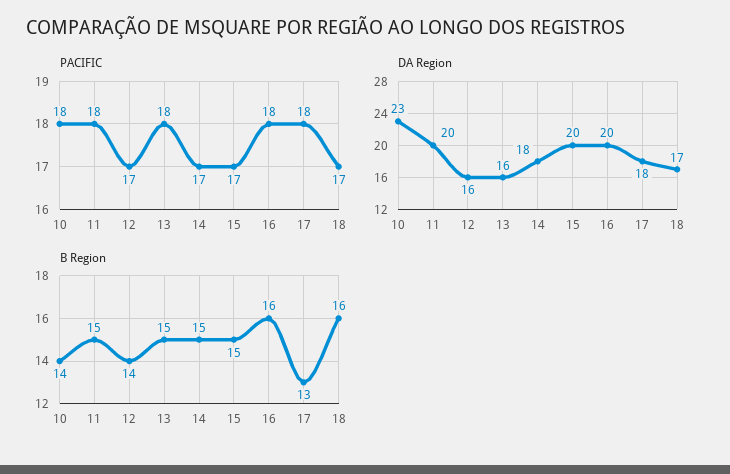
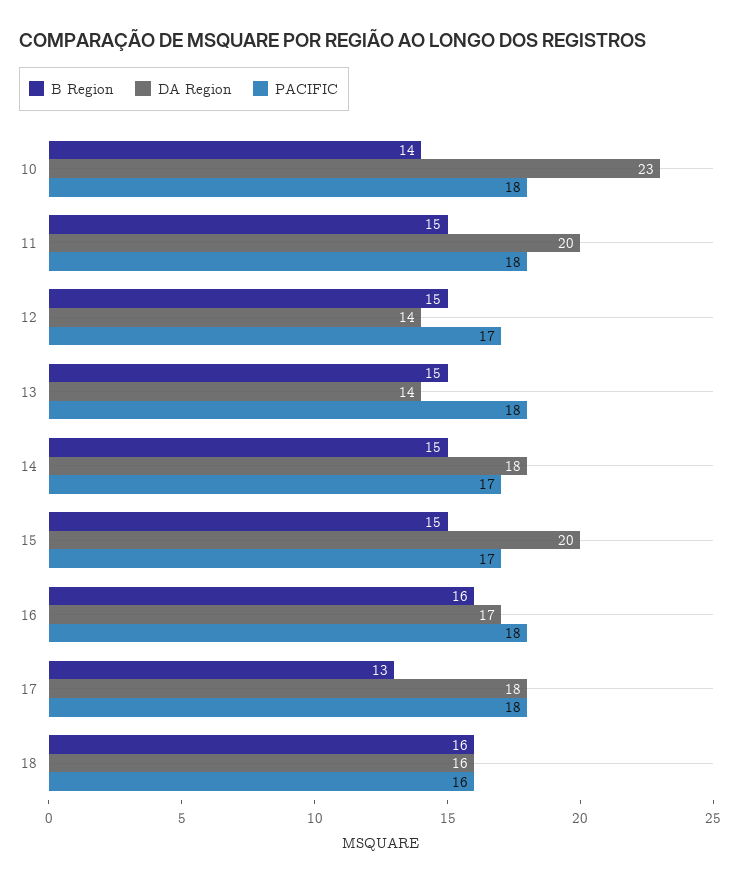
PACIFIC, 18: 17 -> 16
DA Region, 12: 16 -> 14
DA Region, 13: 16 -> 14
DA Region, 16: 20 -> 17
DA Region, 18: 17 -> 16
B Region, 12: 14 -> 15

